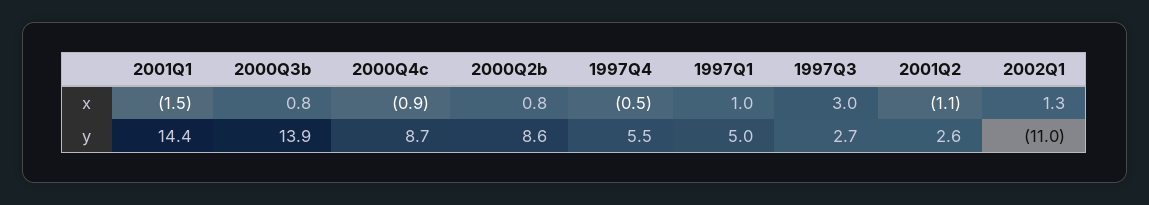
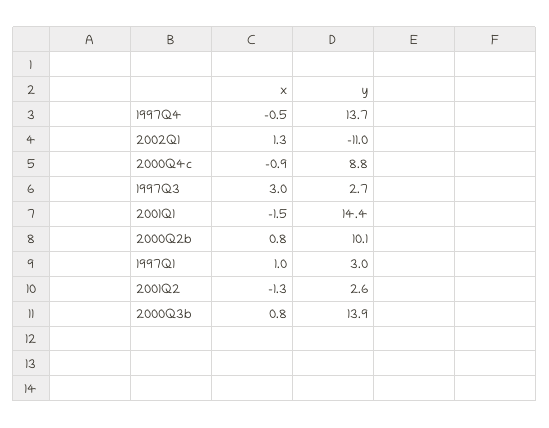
2001Q2, x: -1.1 -> -1.3
2000Q4c, y: 8.7 -> 8.8
2000Q2b, y: 8.6 -> 10.1
1997Q4, y: 5.5 -> 13.7
1997Q1, y: 5 -> 3

